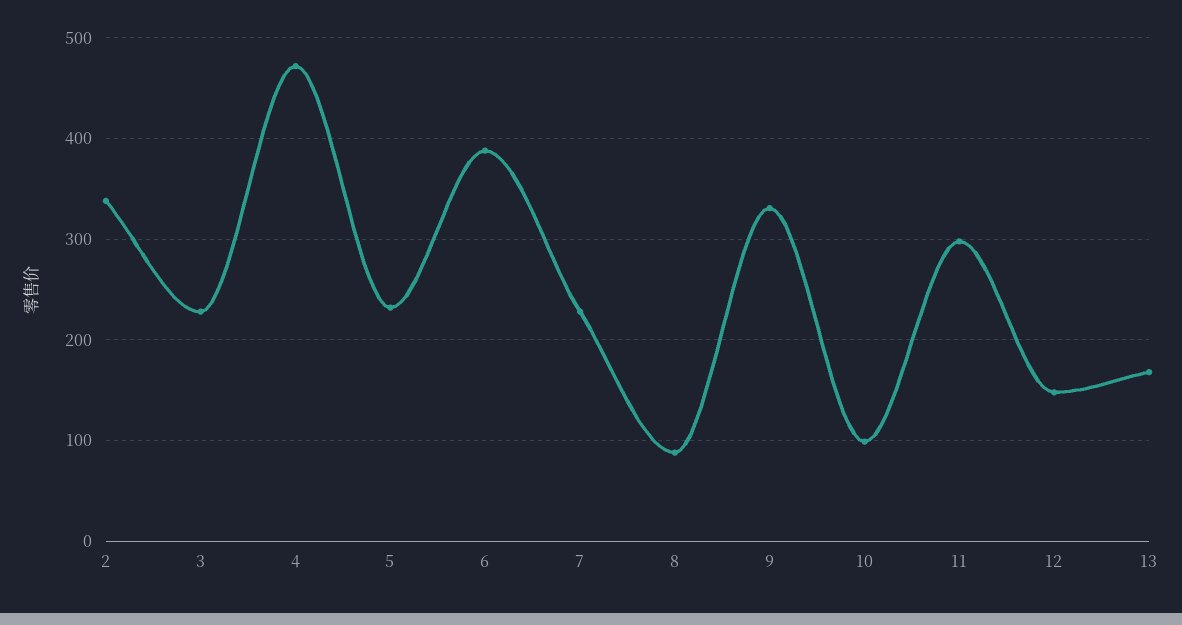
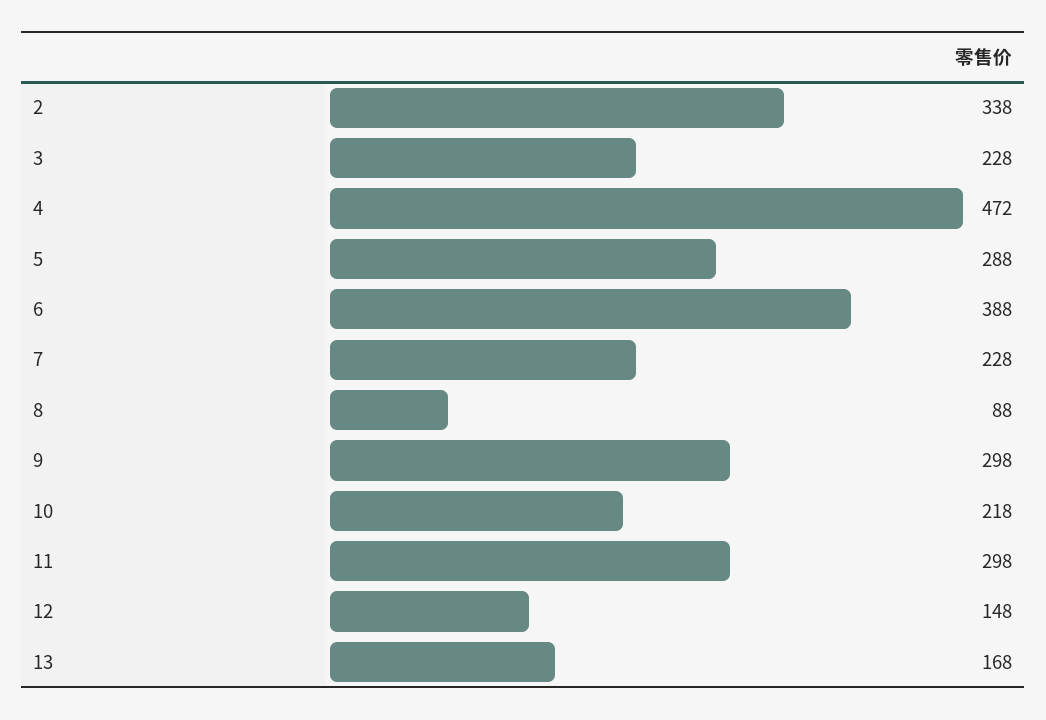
5: 230 -> 288
9: 330 -> 298
10: 100 -> 218

